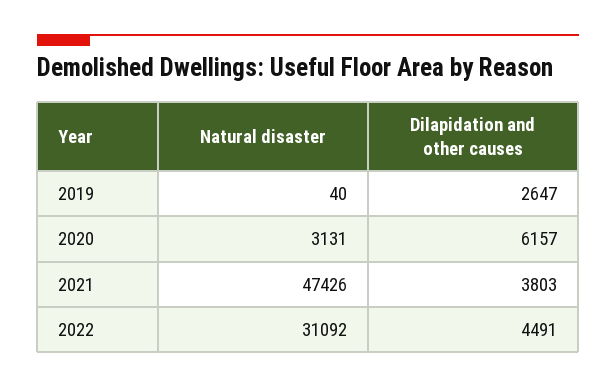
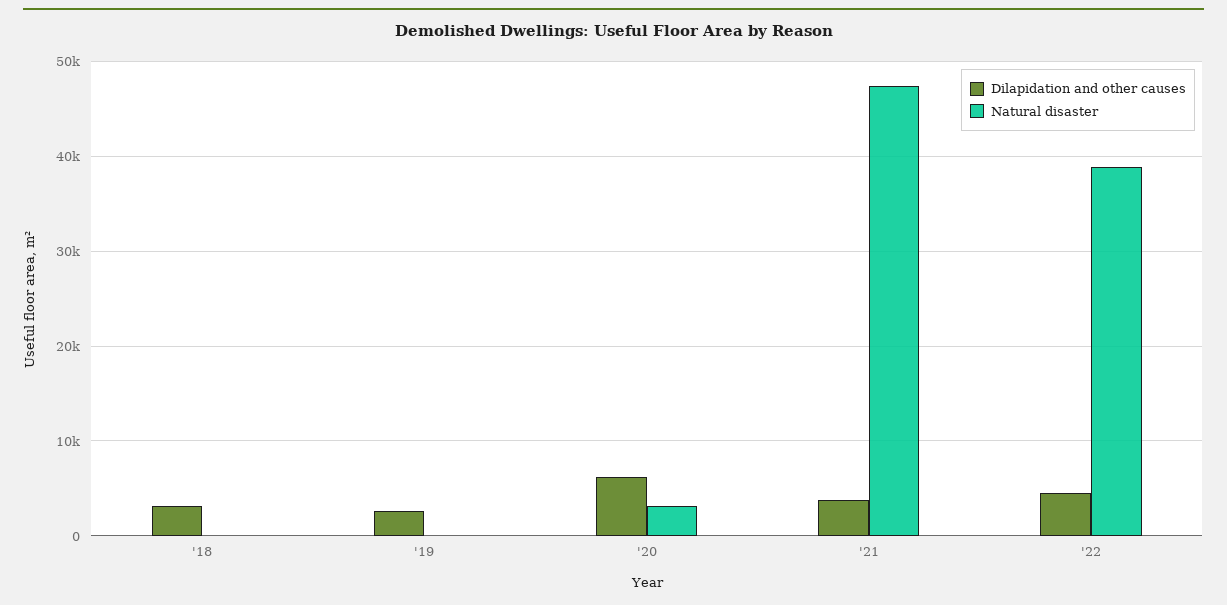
Natural disaster, 2022: 31092 -> 39000
Dilapidation and other causes, '18: none -> 3000
Natural disaster, '18: none -> 0

